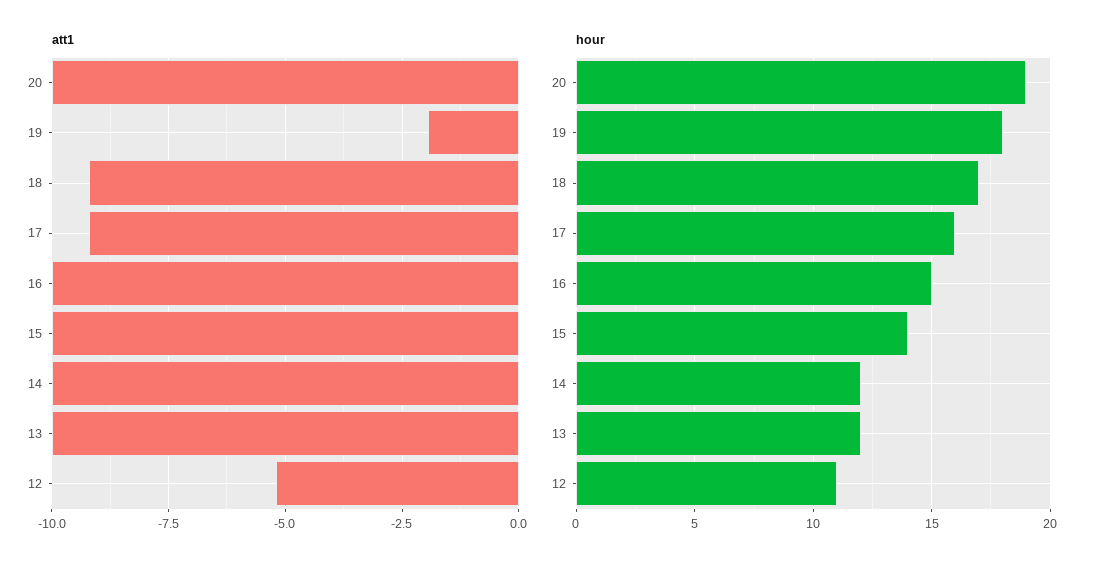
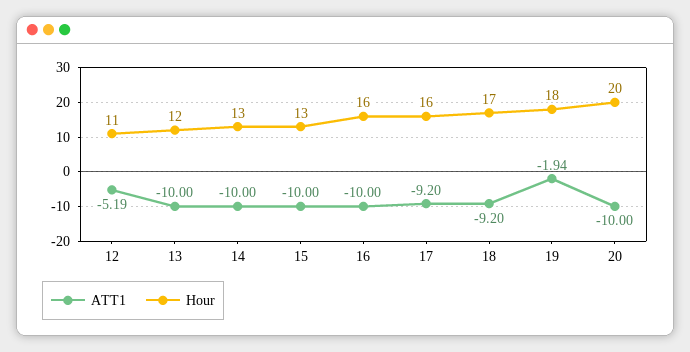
hour, 20: 19 -> 20
hour, 16: 15 -> 16
hour, 15: 14 -> 13
hour, 14: 12 -> 13

